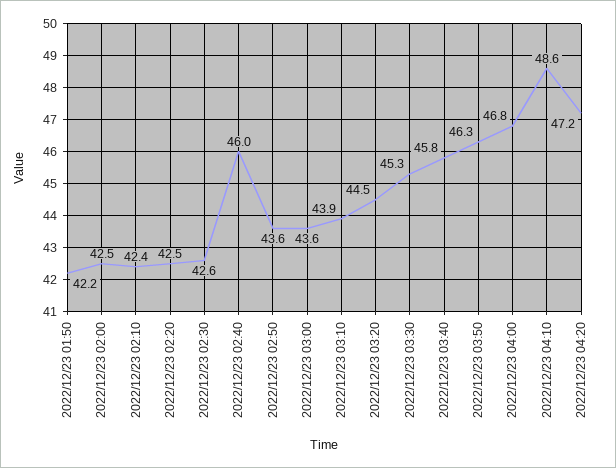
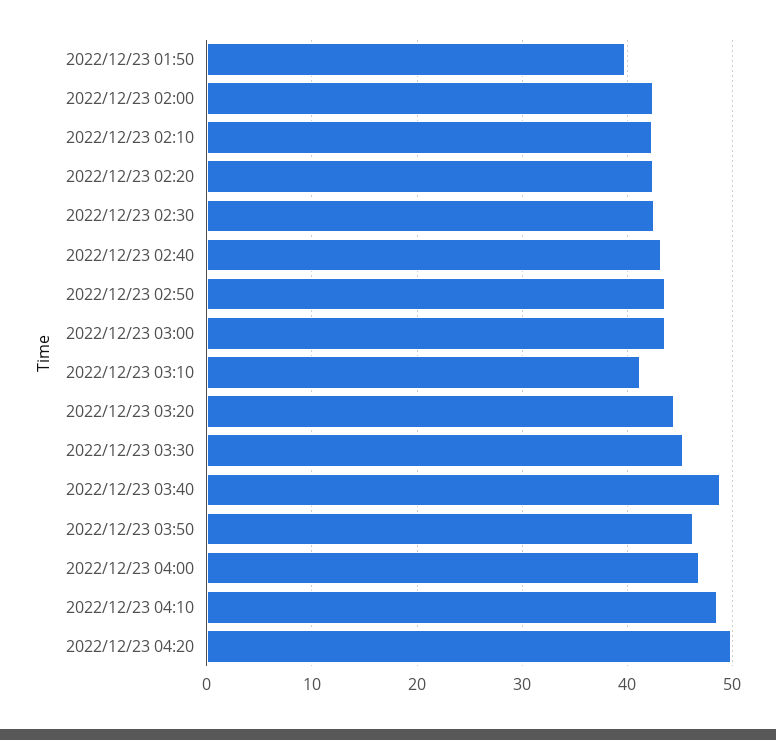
2022/12/23 01:50: 42.2 -> 40
2022/12/23 02:40: 46 -> 43
2022/12/23 03:10: 43.9 -> 41
2022/12/23 03:40: 45.8 -> 49
2022/12/23 04:20: 47.2 -> 50

